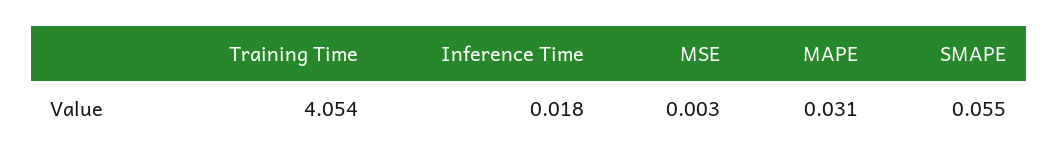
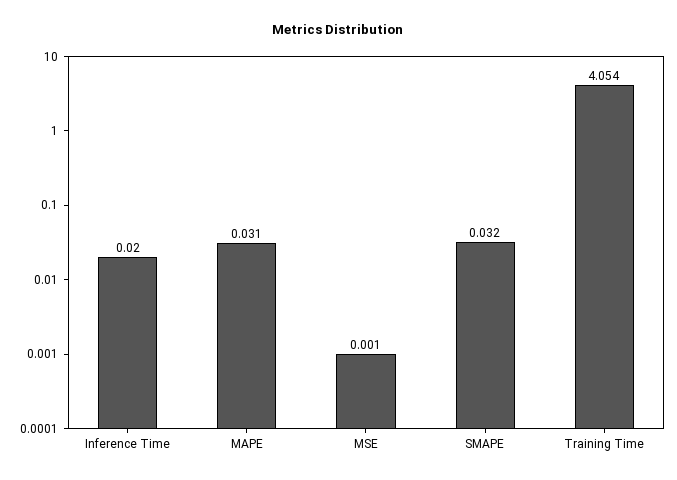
Inference Time: 0.018 -> 0.02
MSE: 0.003 -> 0.001
SMAPE: 0.055 -> 0.032

